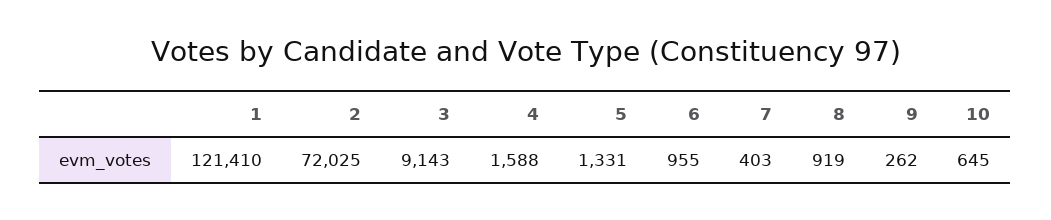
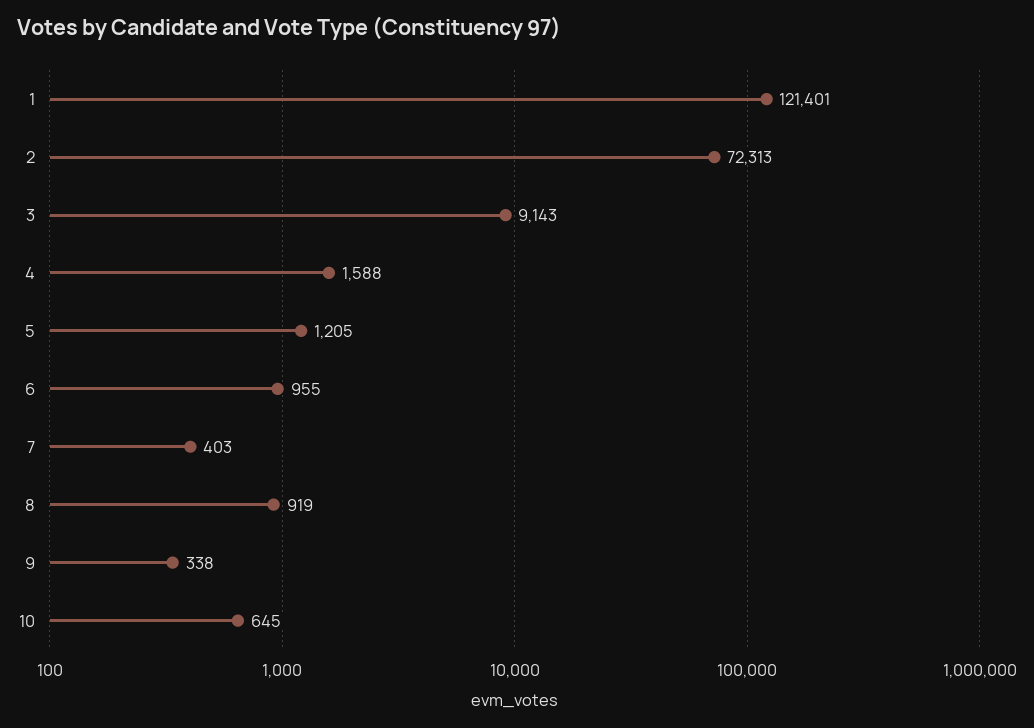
1: 121410 -> 121401
2: 72025 -> 72313
5: 1331 -> 1205
9: 262 -> 338

